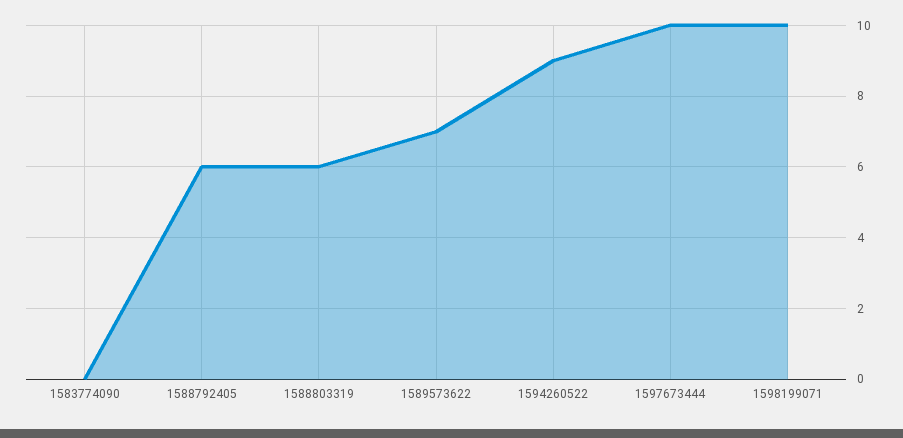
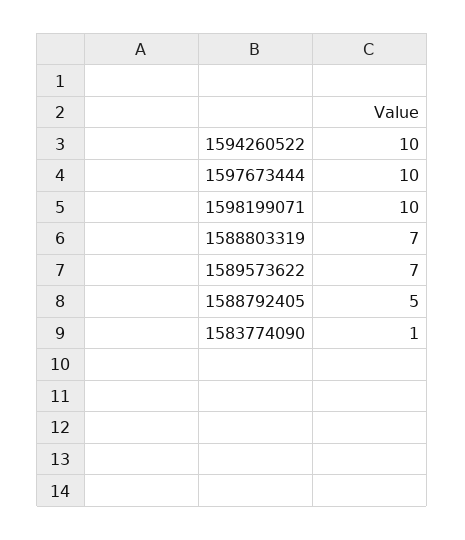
1583774090: 0 -> 1
1588792405: 6 -> 5
1588803319: 6 -> 7
1594260522: 9 -> 10

